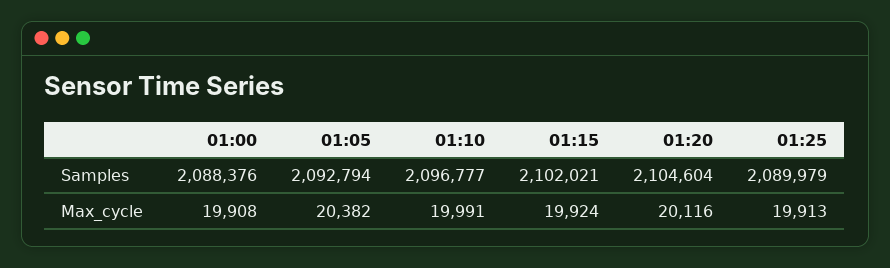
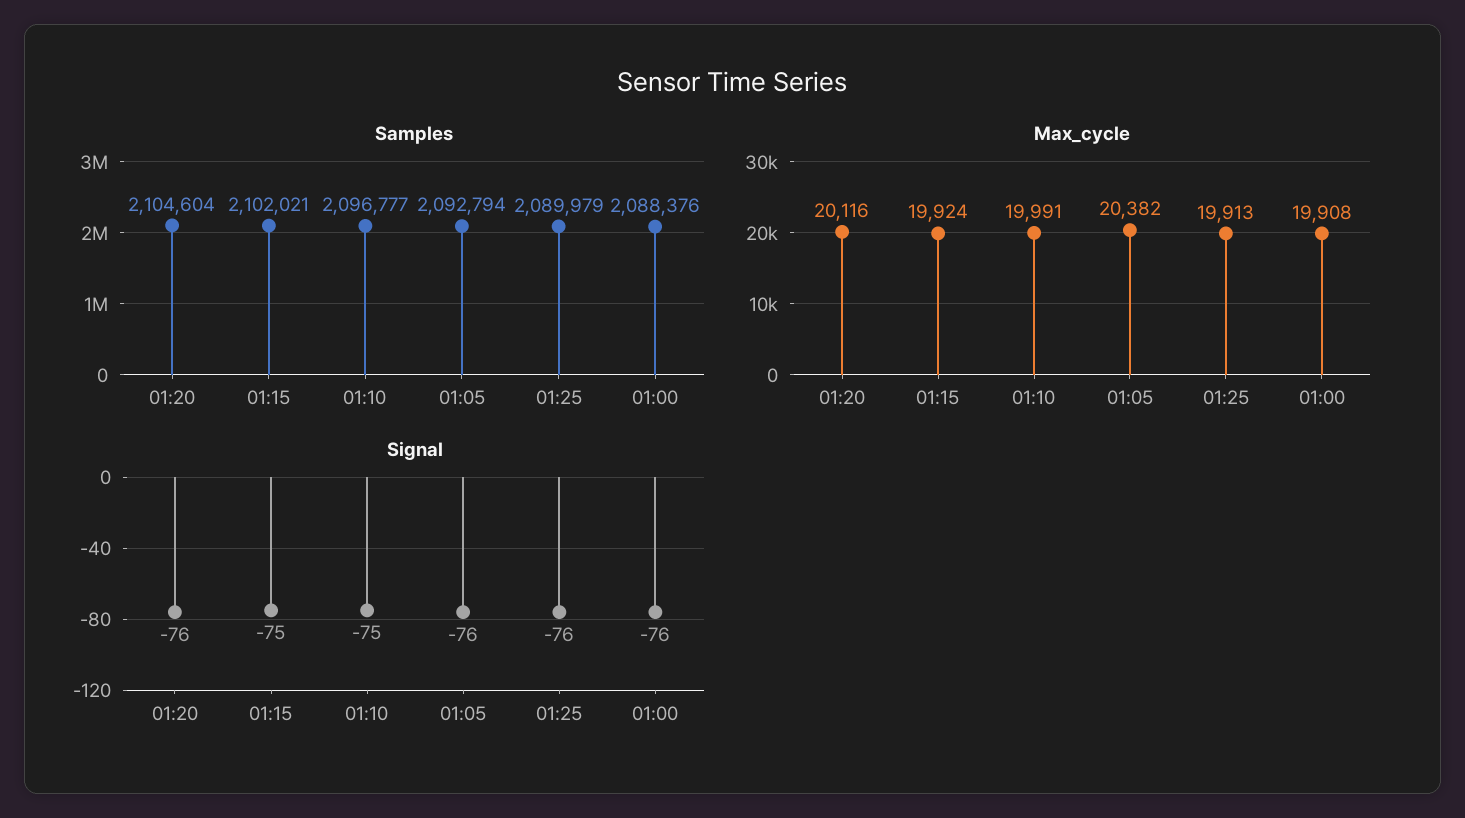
Signal, 01:20: none -> -76
Signal, 01:15: none -> -75
Signal, 01:10: none -> -75
Signal, 01:05: none -> -76
Signal, 01:25: none -> -76
Signal, 01:00: none -> -76

